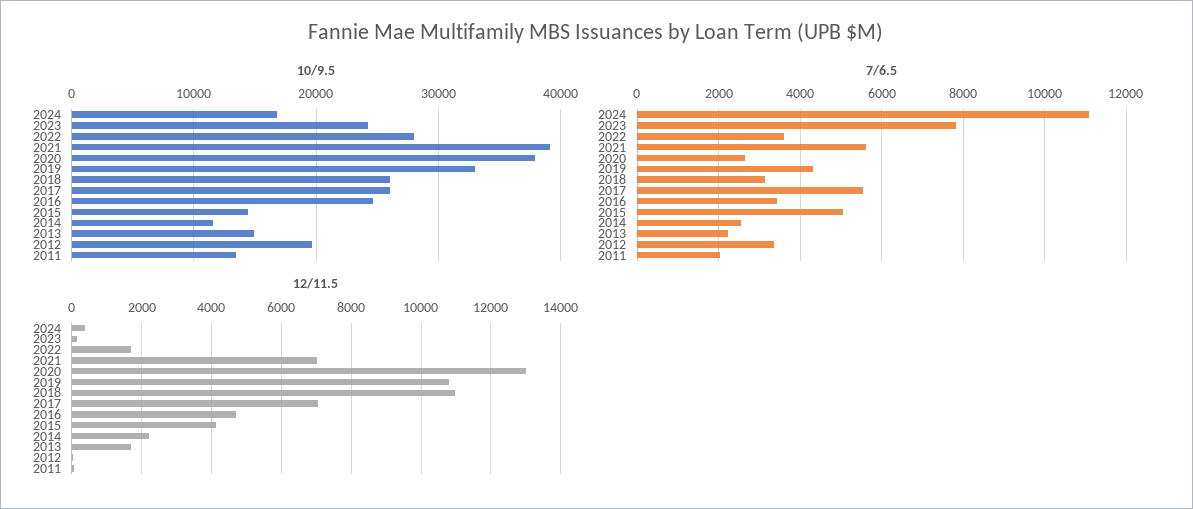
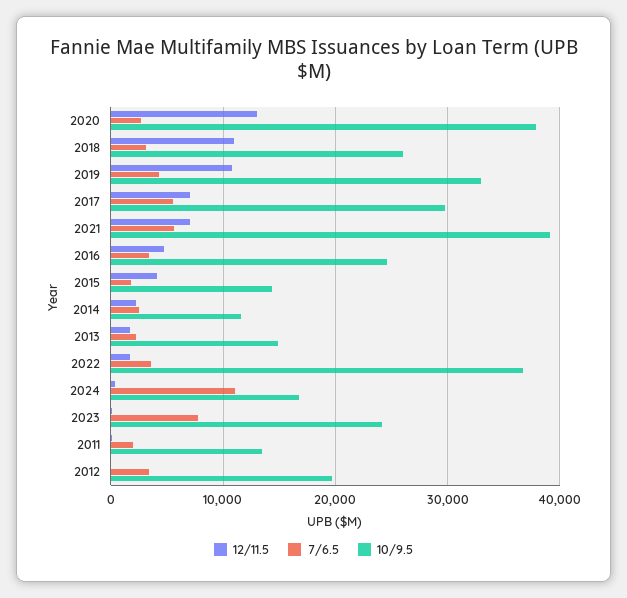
10/9.5, 2022: 28000 -> 37000
10/9.5, 2017: 26000 -> 30000
7/6.5, 2015: 5000 -> 2000

